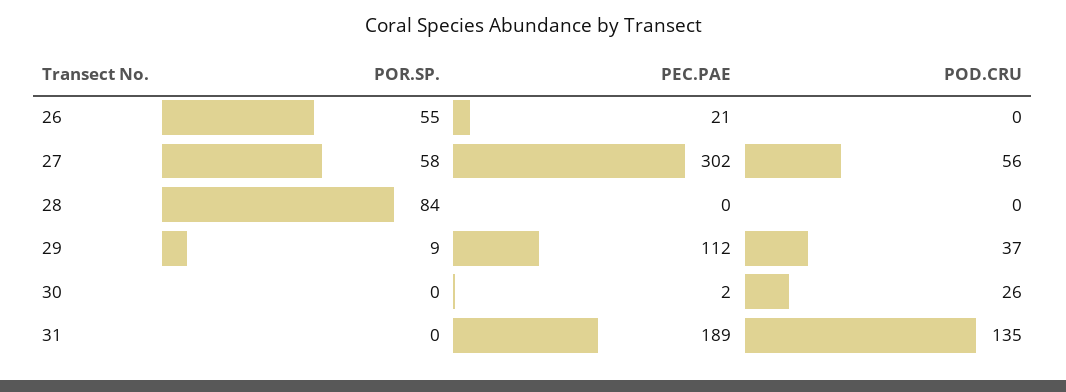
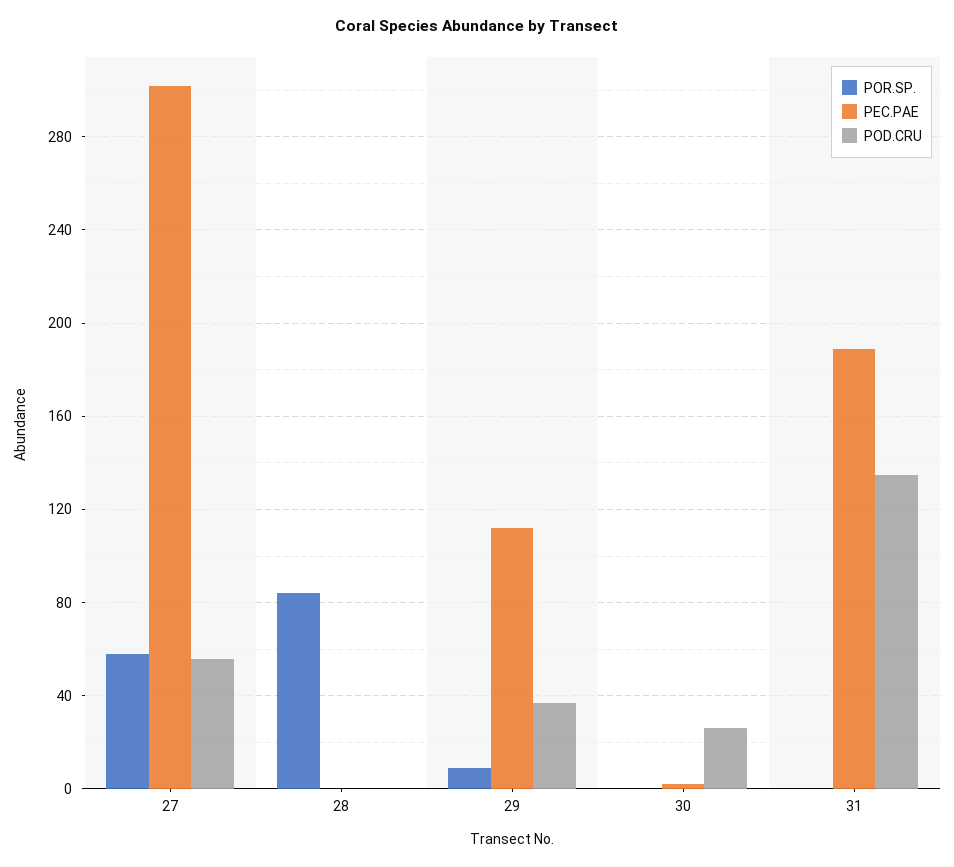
POR.SP., 26: 55 -> none
PEC.PAE, 26: 21 -> none
POD.CRU, 26: 0 -> none

